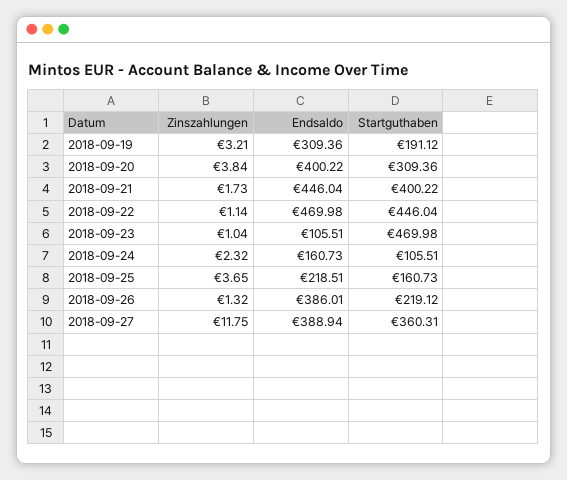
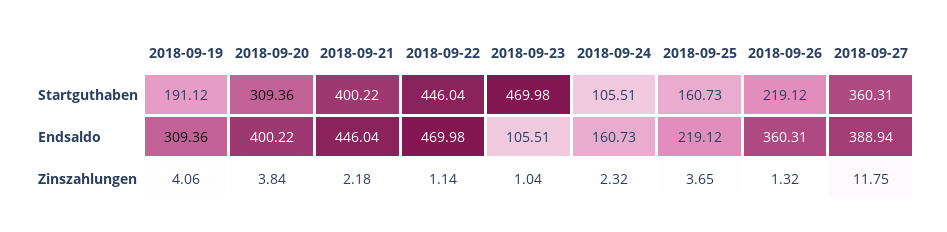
Zinszahlungen, 2018-09-19: 3.21 -> 4.06
Zinszahlungen, 2018-09-21: 1.73 -> 2.18
Endsaldo, 2018-09-25: 218.51 -> 219.12
Endsaldo, 2018-09-26: 386.01 -> 360.31

